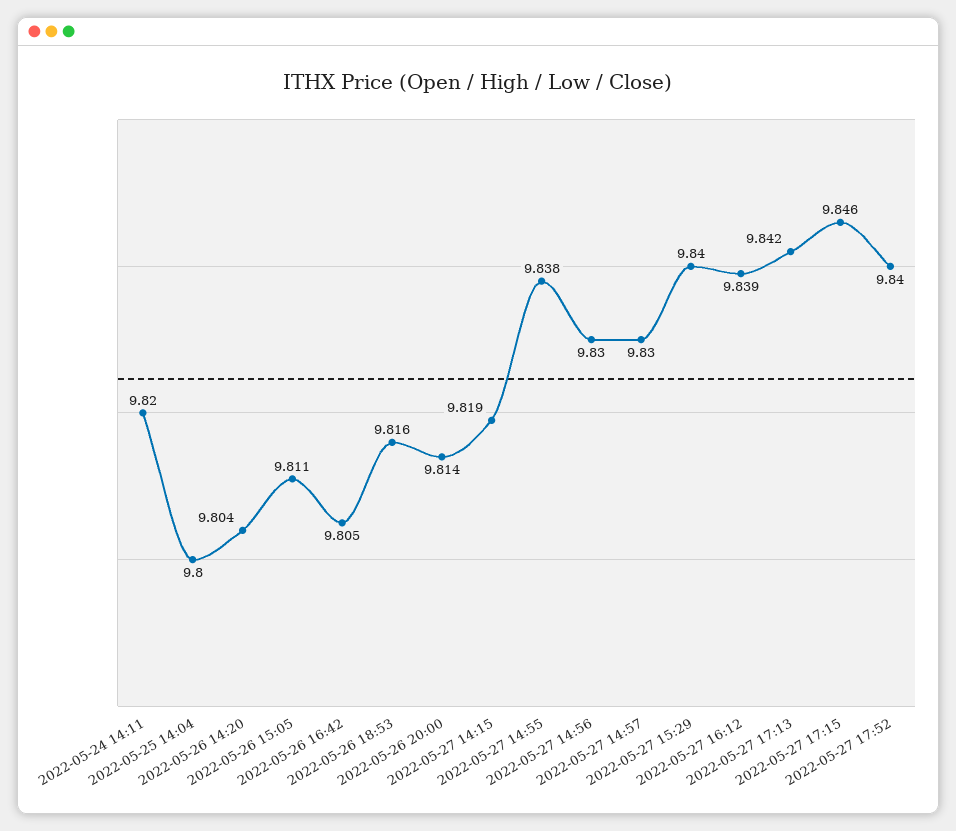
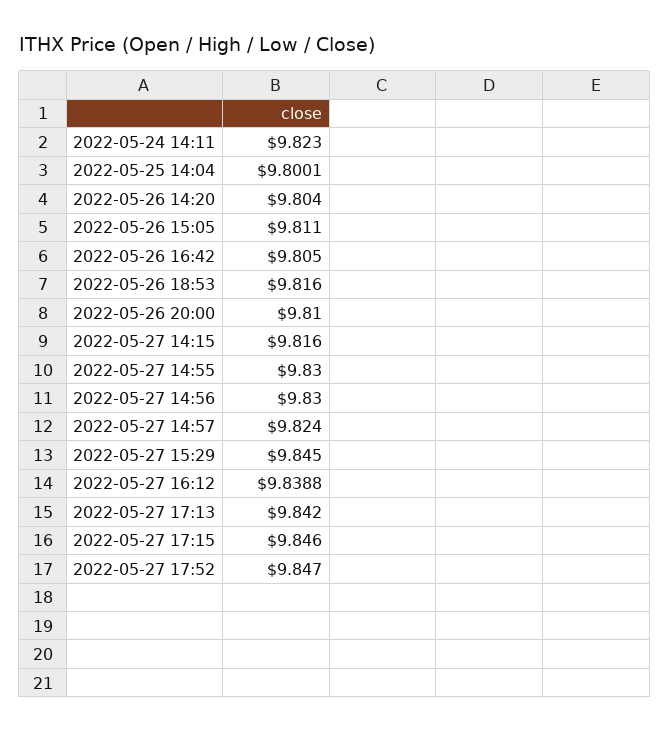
2022-05-24 14:11: 9.82 -> 9.823
2022-05-26 20:00: 9.814 -> 9.81
2022-05-27 14:15: 9.819 -> 9.816
2022-05-27 14:55: 9.838 -> 9.83
2022-05-27 14:57: 9.83 -> 9.824
2022-05-27 15:29: 9.84 -> 9.845
2022-05-27 17:52: 9.84 -> 9.847

